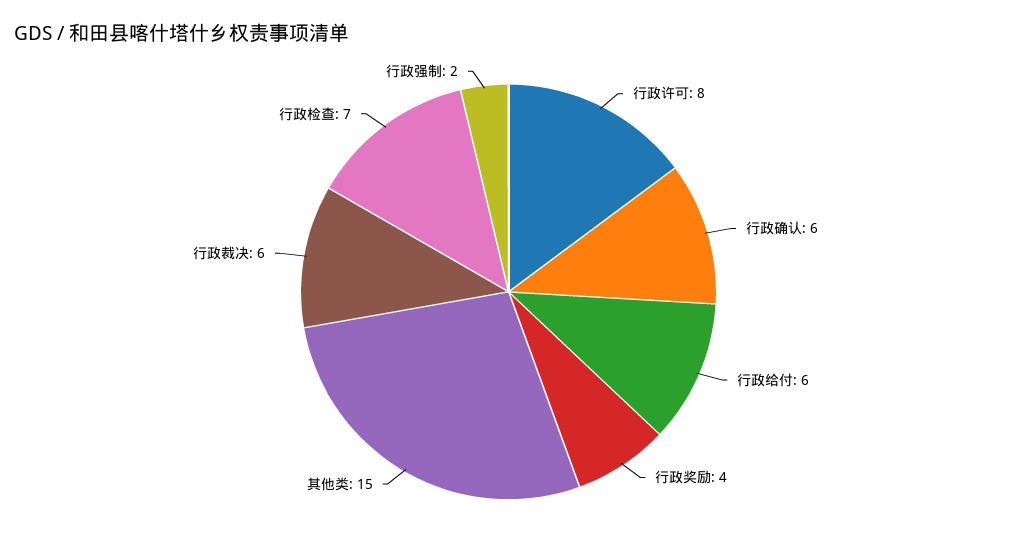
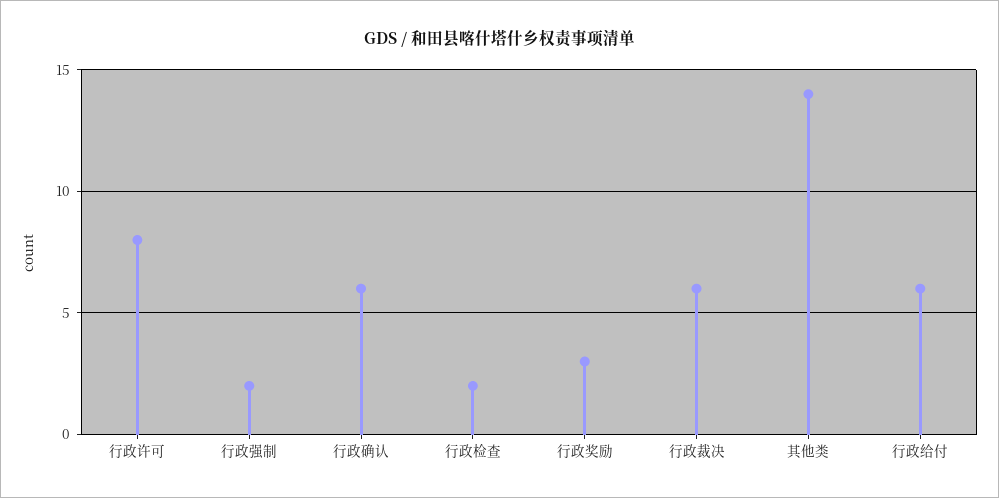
行政奖励: 4 -> 3
其他类: 15 -> 14
行政检查: 7 -> 2

